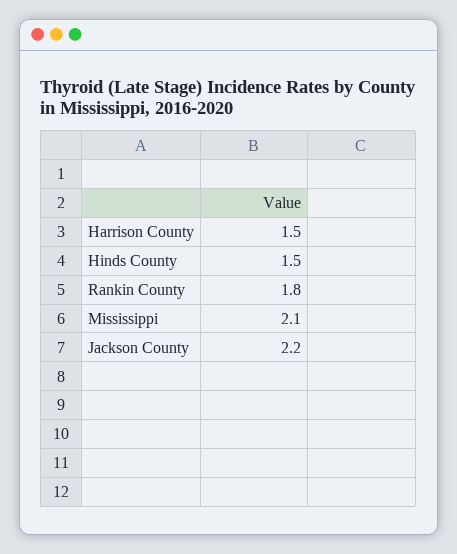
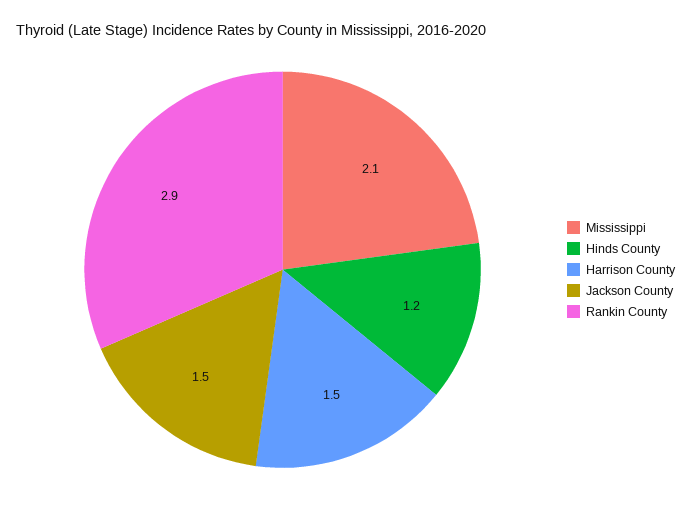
Hinds County: 1.5 -> 1.2
Rankin County: 1.8 -> 2.9
Jackson County: 2.2 -> 1.5

